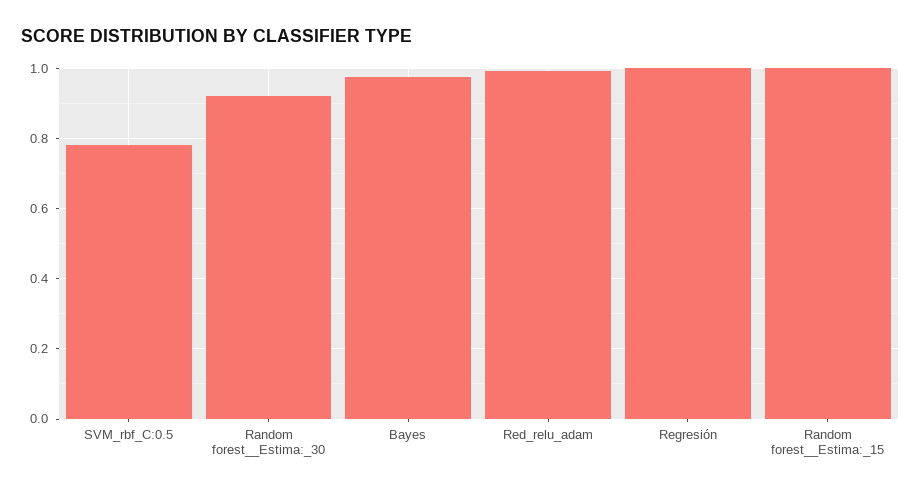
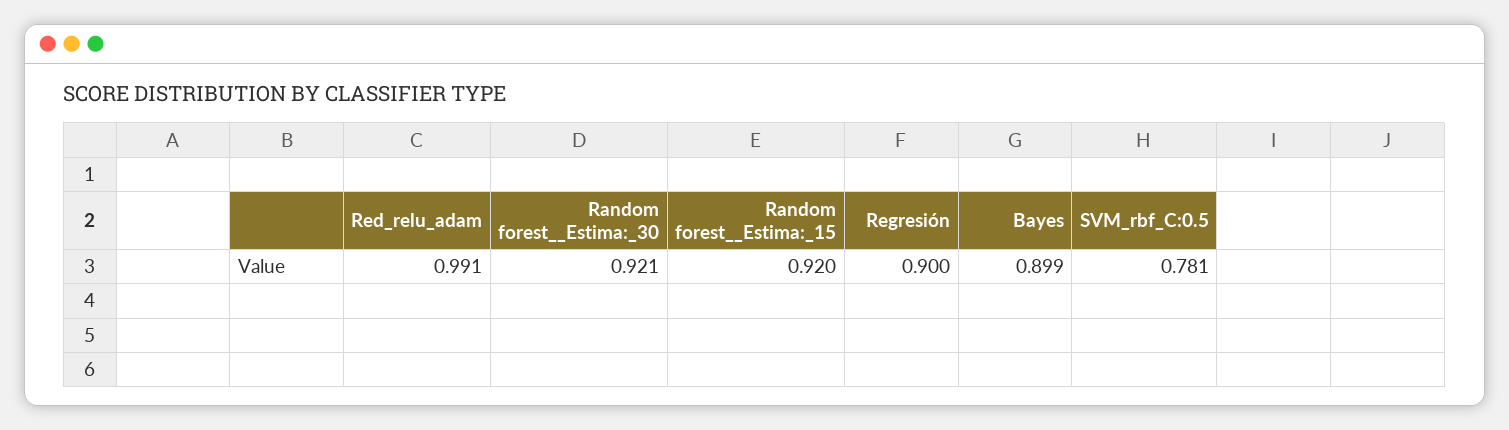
Bayes: 0.98 -> 0.899
Regresión: 1 -> 0.9
Random forest__Estima:_15: 1 -> 0.92

